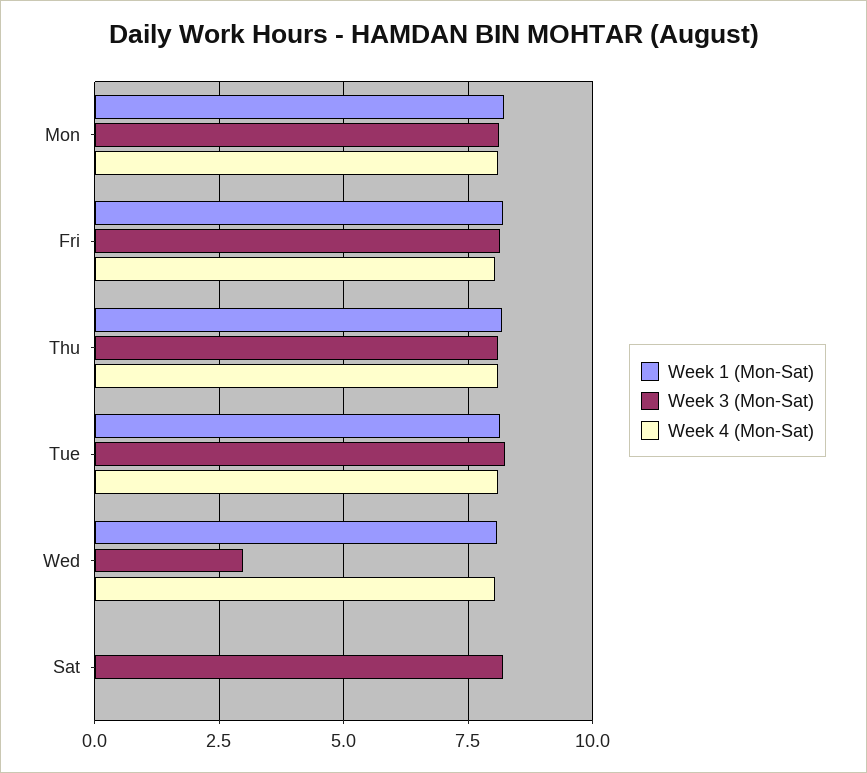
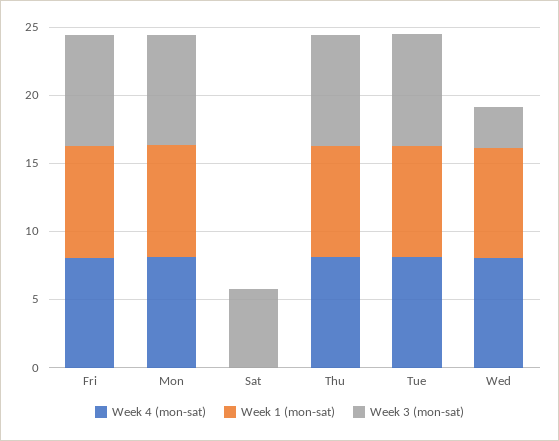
Week 3 (Mon-Sat), Sat: 8.25 -> 6

